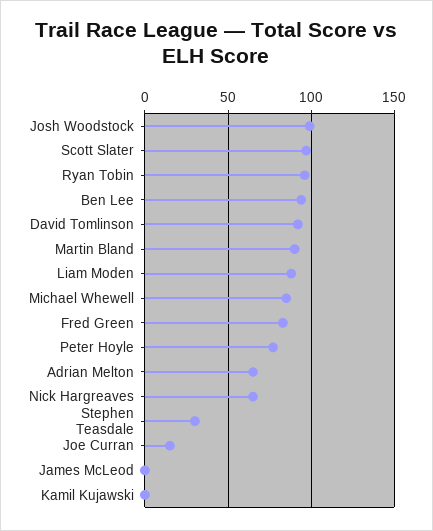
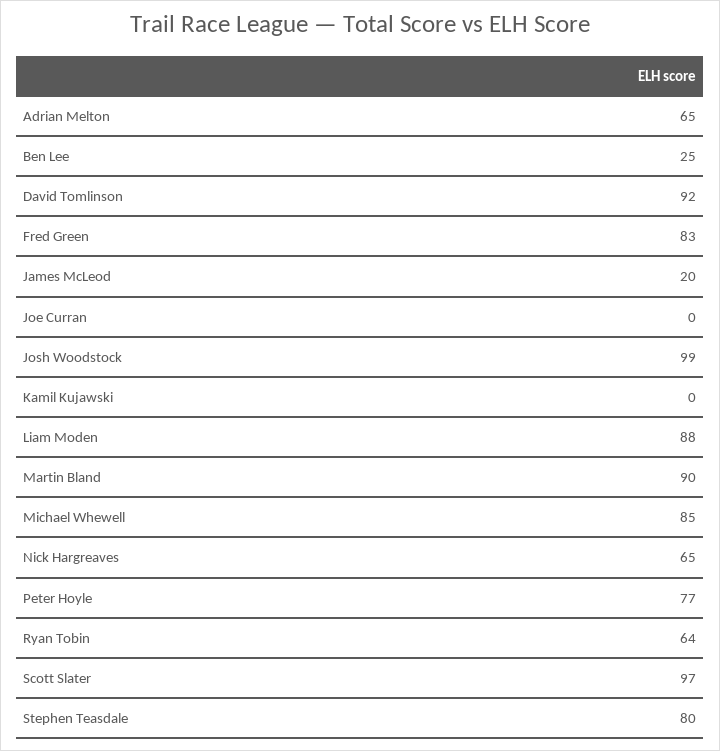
Ryan Tobin: 95 -> 64
Ben Lee: 95 -> 25
Stephen Teasdale: 30 -> 80
Joe Curran: 15 -> 0
James McLeod: 0 -> 20

